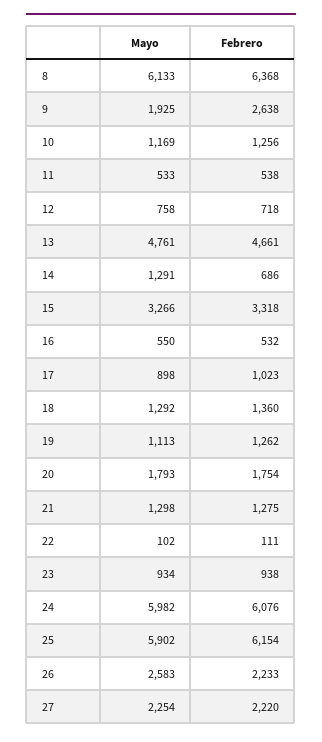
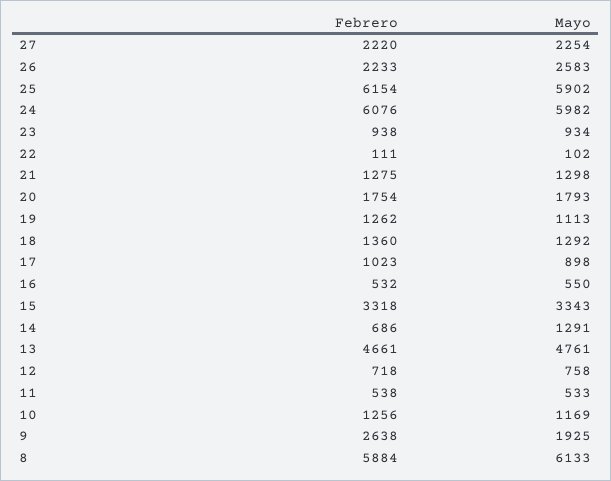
Febrero, 8: 6368 -> 5884
Mayo, 15: 3266 -> 3343

